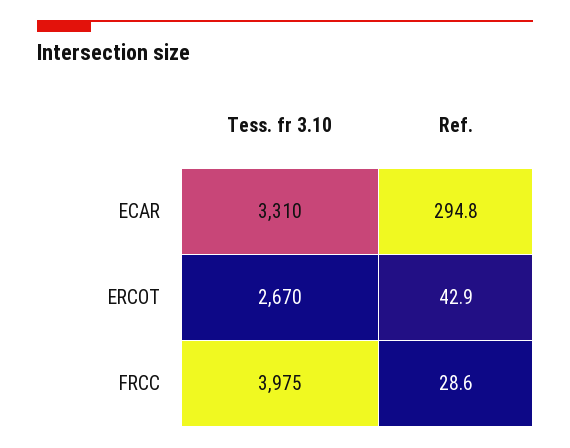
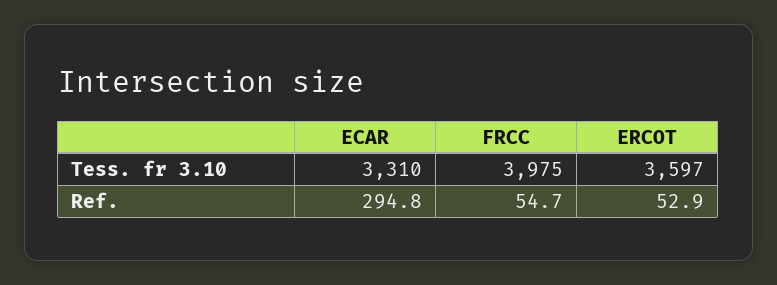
Tess. fr 3.10, ERCOT: 2670 -> 3597
Ref., ERCOT: 42.9 -> 52.9
Ref., FRCC: 28.6 -> 54.7

